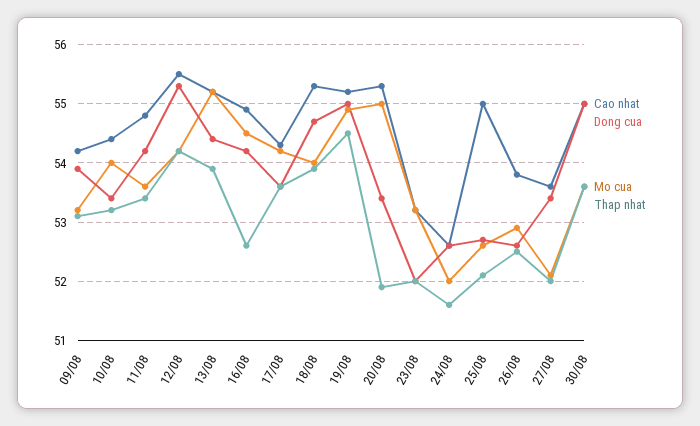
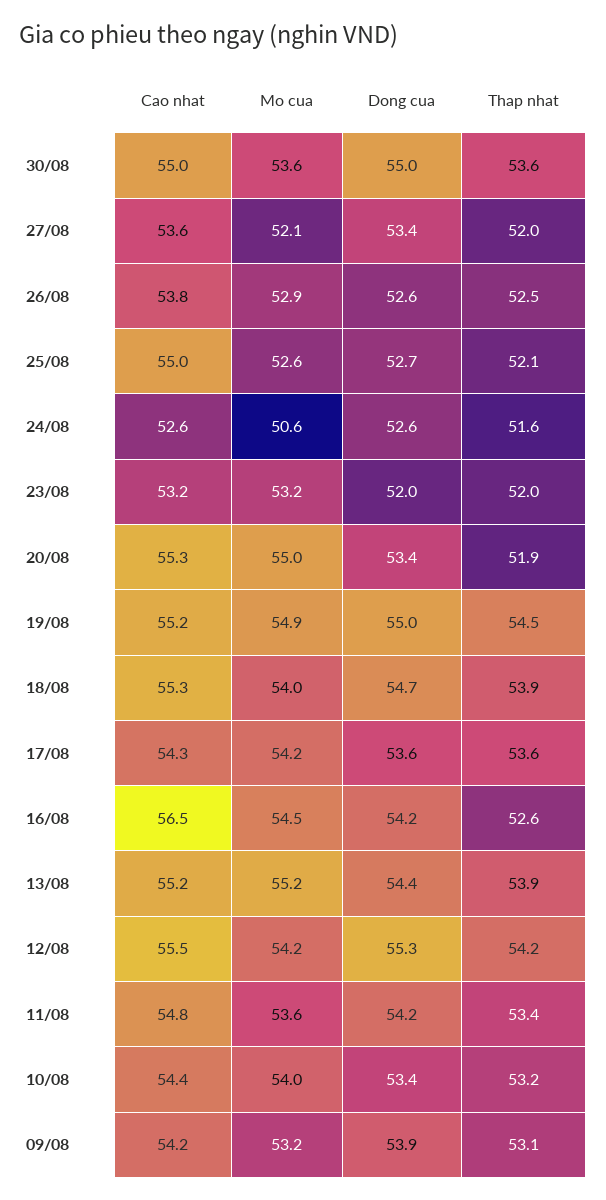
Cao nhat, 16/08: 55 -> 56.5
Mo cua, 24/08: 52 -> 50.6

